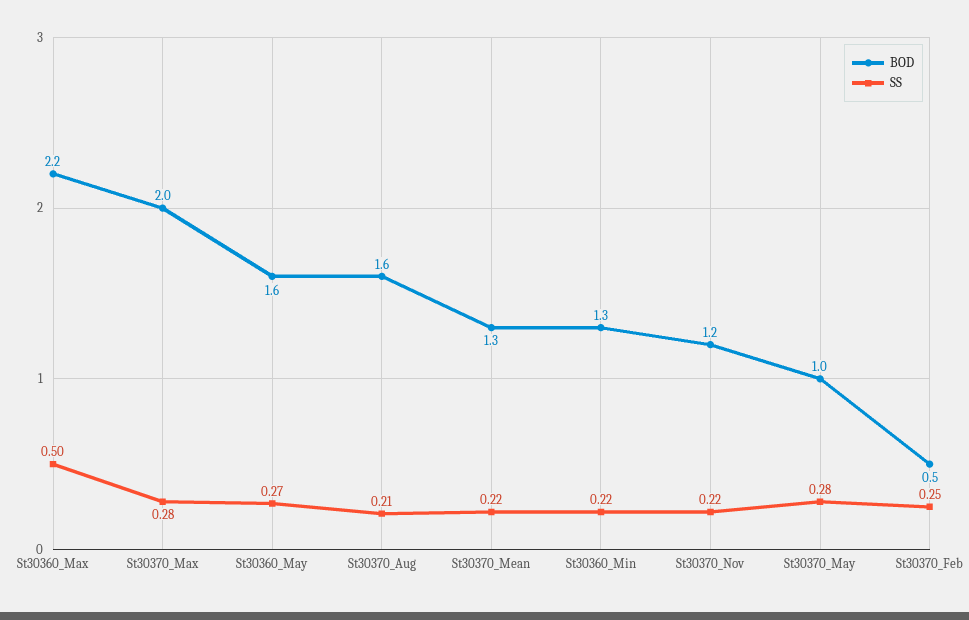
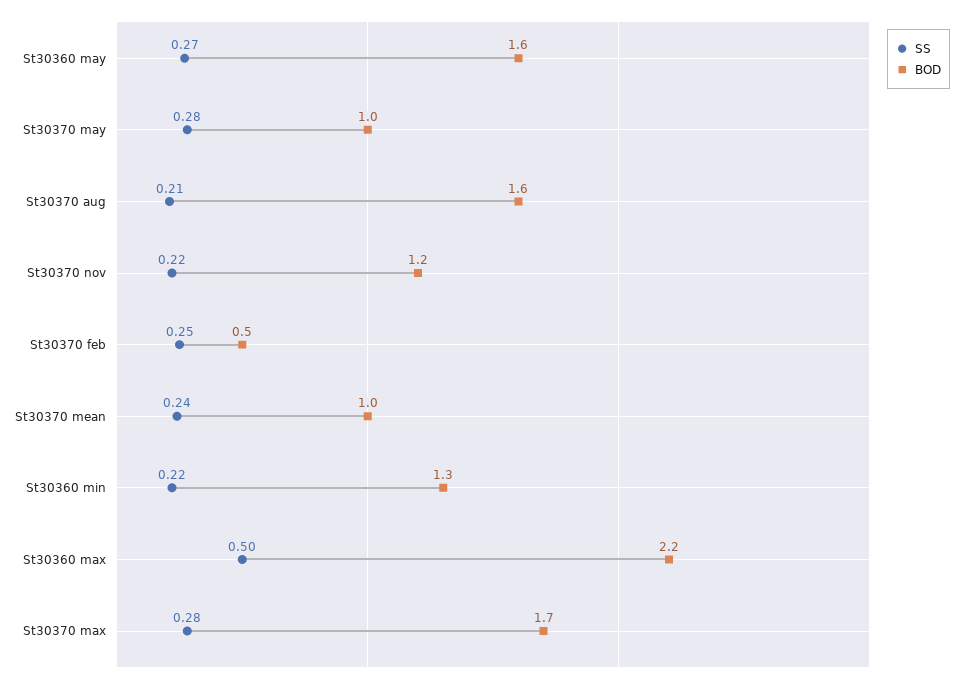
BOD, St30370_Max: 2 -> 1.7
BOD, St30370_Mean: 1.3 -> 1
SS, St30370_Mean: 0.22 -> 0.24

